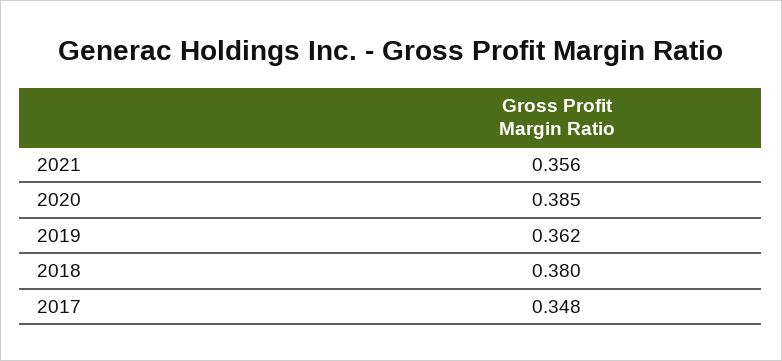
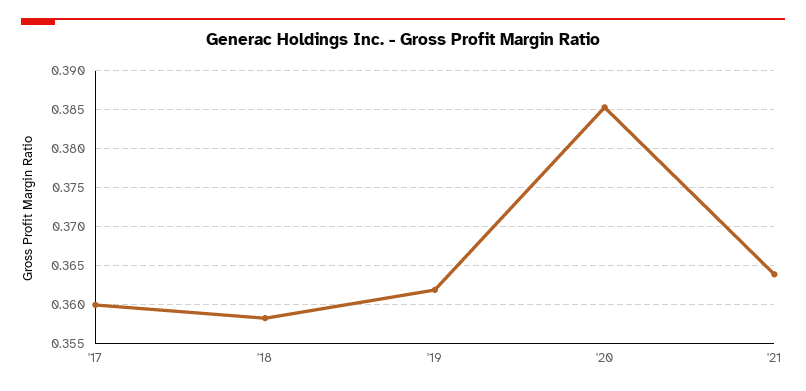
2021: 0.356 -> 0.364
2018: 0.38 -> 0.358
2017: 0.348 -> 0.36

